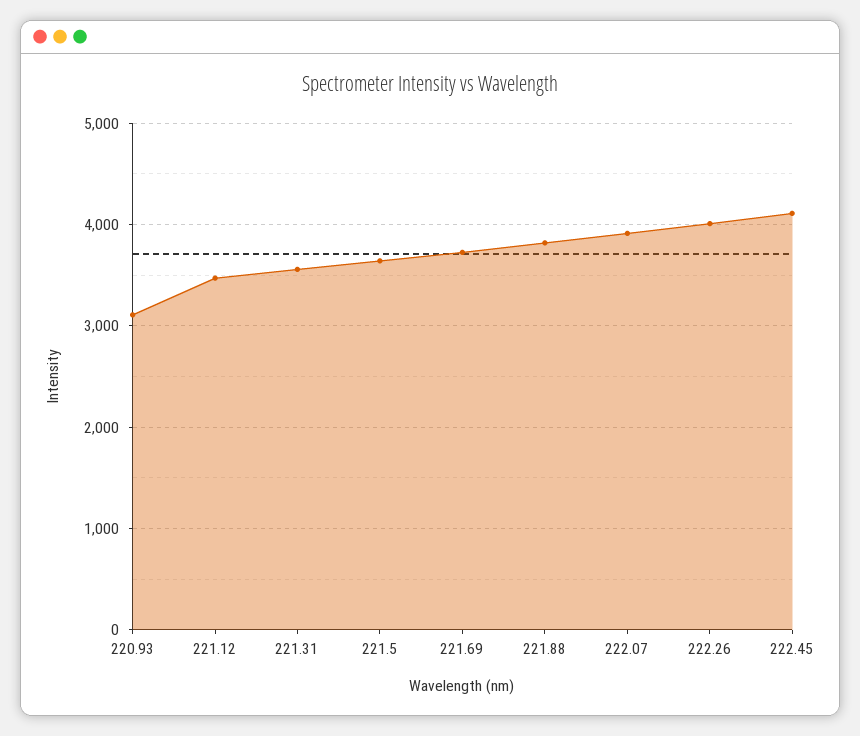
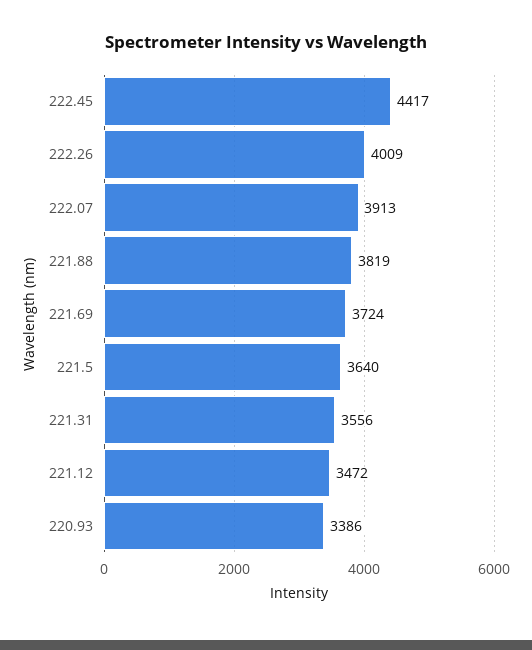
220.93: 3100 -> 3386
222.45: 4100 -> 4417

